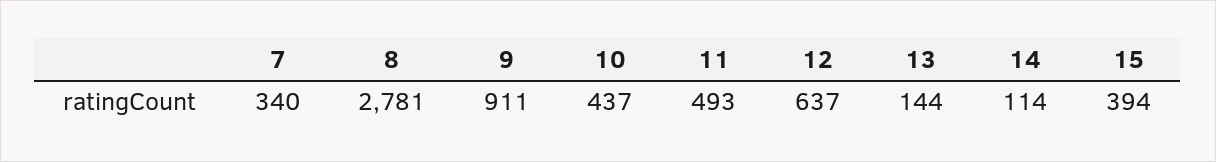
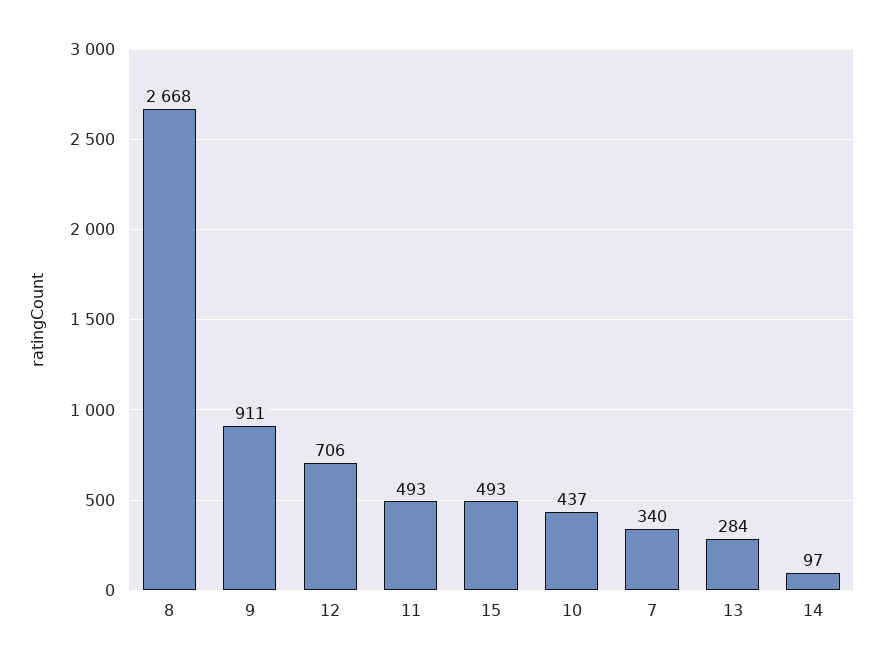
8: 2781 -> 2668
12: 637 -> 706
13: 144 -> 284
14: 114 -> 97
15: 394 -> 493

